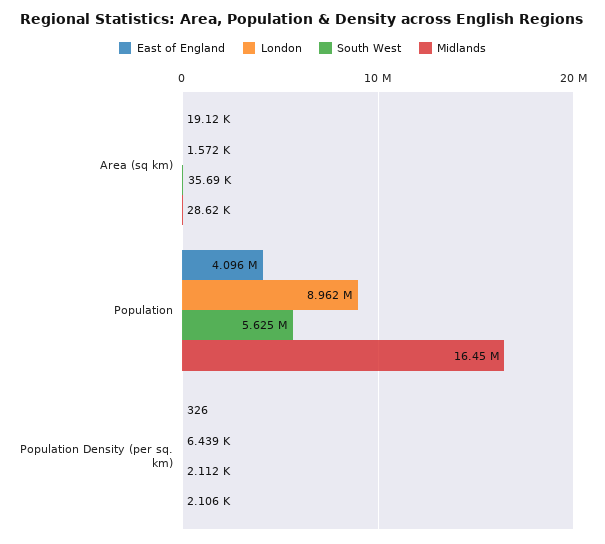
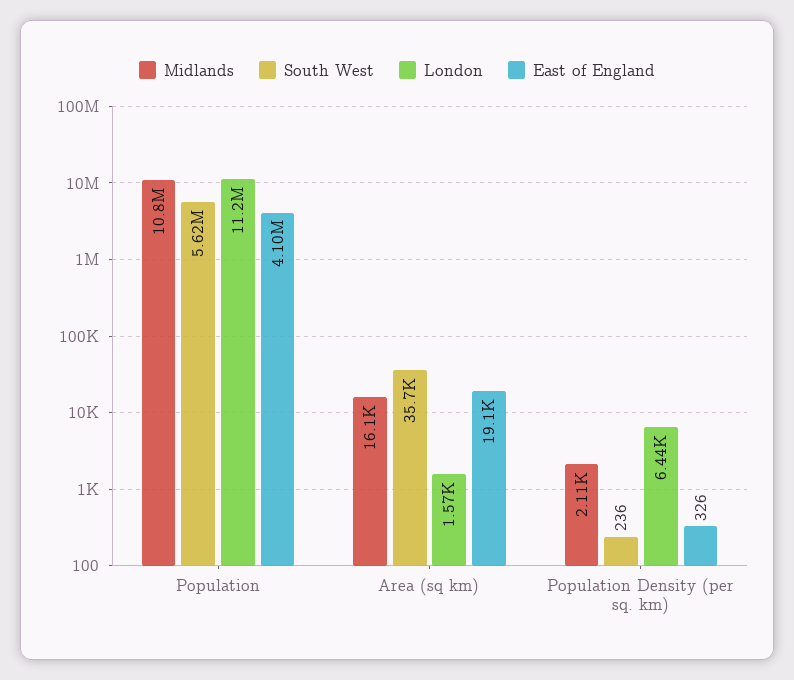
Midlands, Area (sq km): 28620 -> 16100
London, Population: 8962000 -> 11200000
Midlands, Population: 16450000 -> 10800000
South West, Population Density (per sq. km): 2112 -> 236

